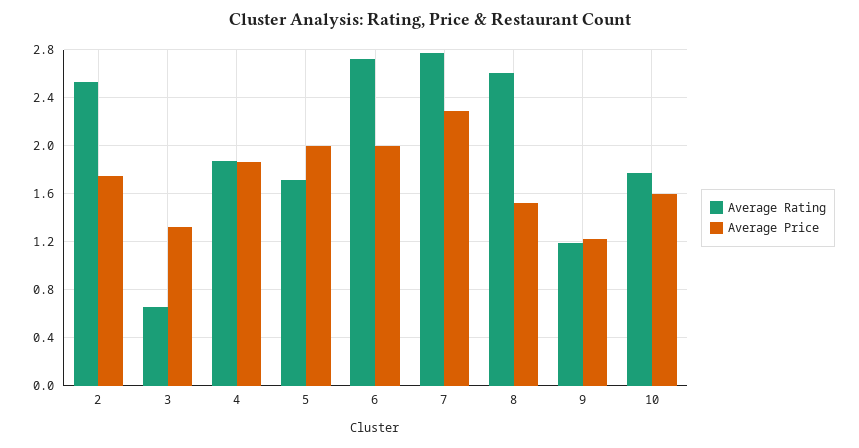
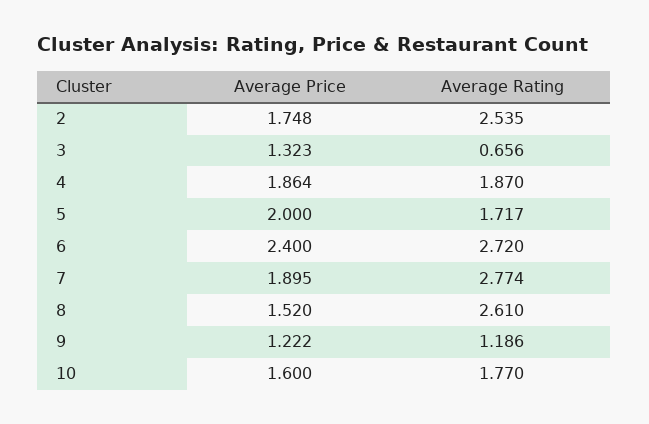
Average Price, 6: 2 -> 2.4
Average Price, 7: 2.3 -> 1.895

